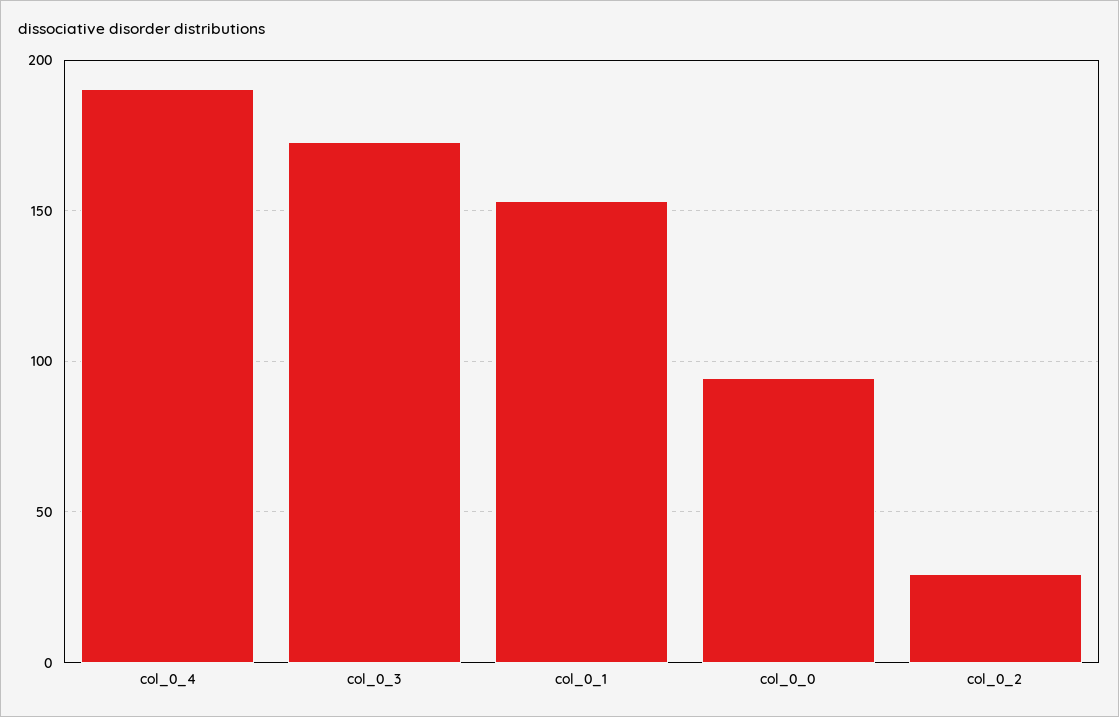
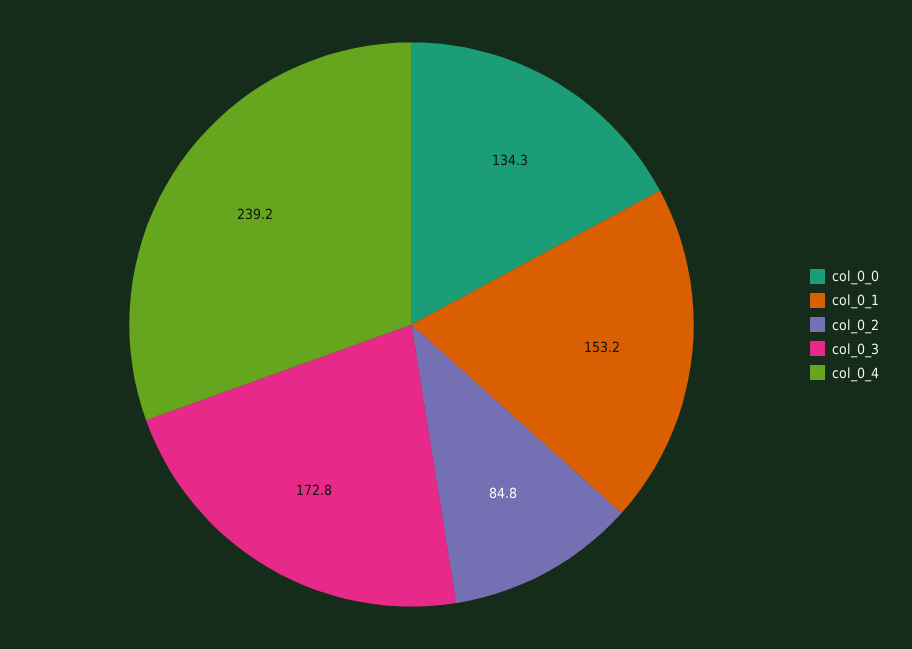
col_0_4: 190 -> 239.2
col_0_0: 95 -> 134.3
col_0_2: 30 -> 84.8

